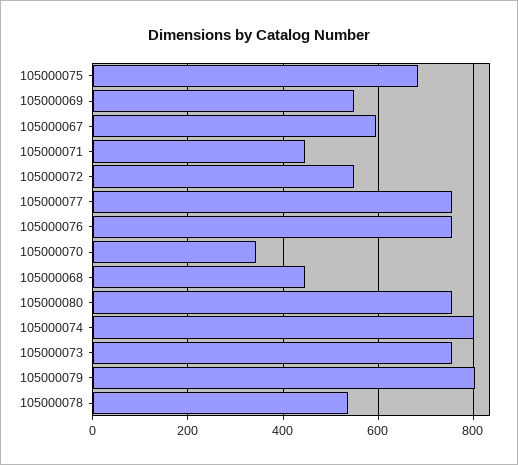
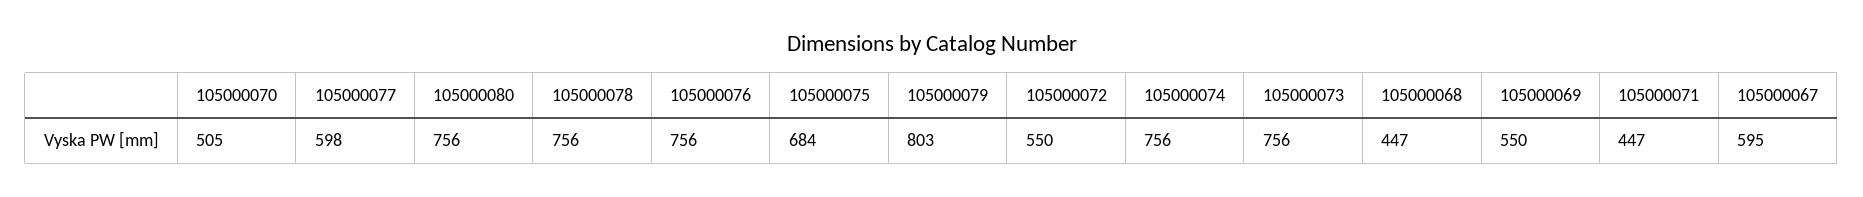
105000077: 760 -> 598
105000070: 340 -> 505
105000074: 800 -> 756
105000078: 540 -> 756

